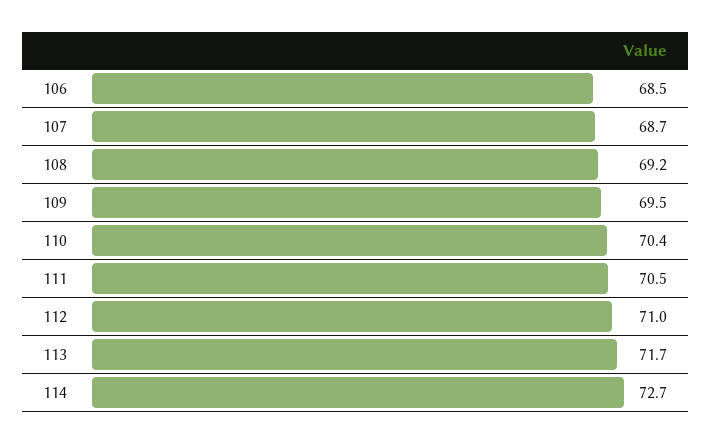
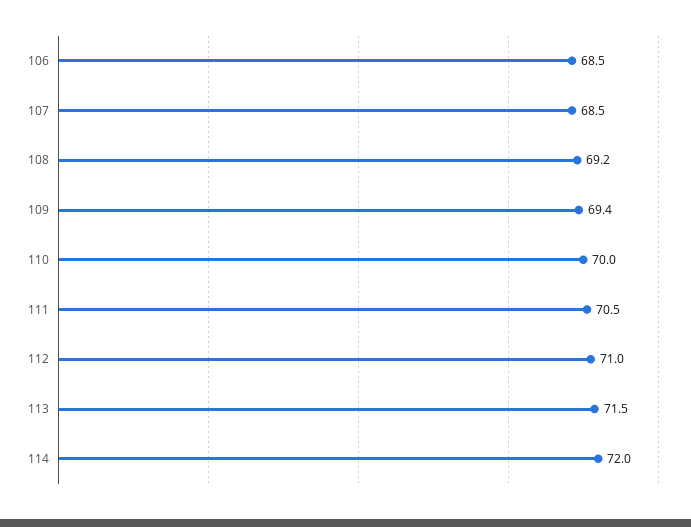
107: 68.7 -> 68.5
109: 69.5 -> 69.4
110: 70.4 -> 70
113: 71.7 -> 71.5
114: 72.7 -> 72

